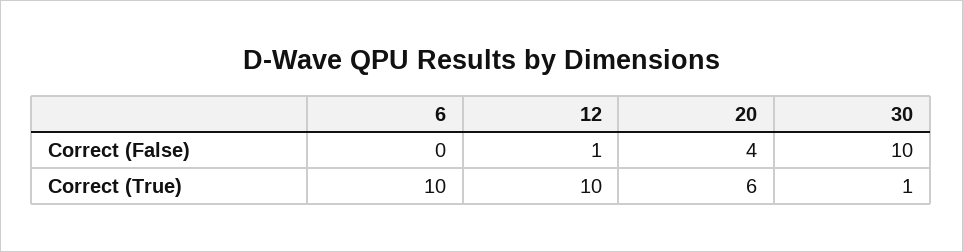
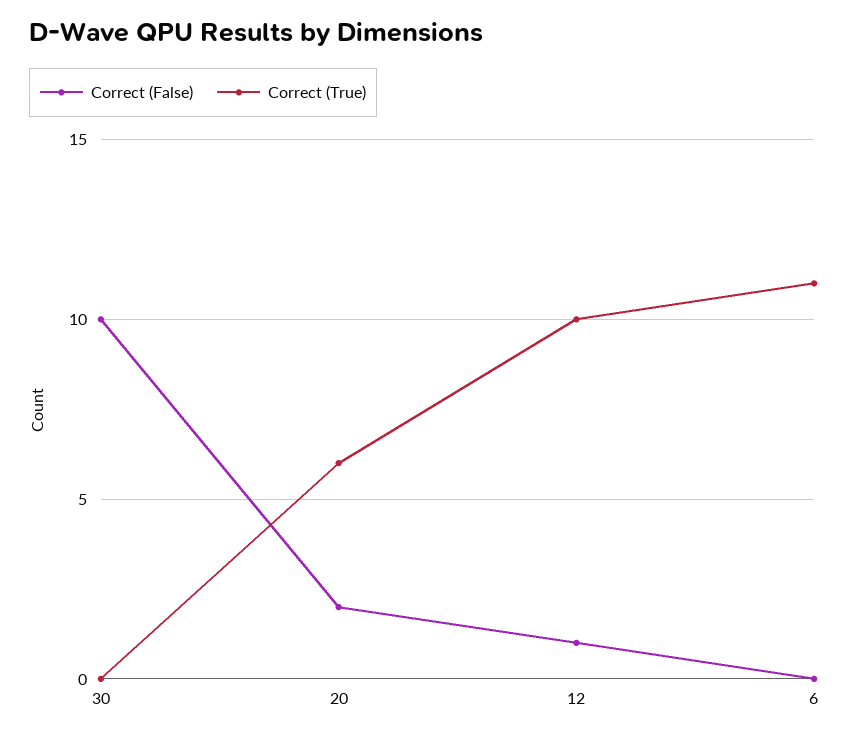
Correct (False), 20: 4 -> 2
Correct (True), 6: 10 -> 11
Correct (True), 30: 1 -> 0

